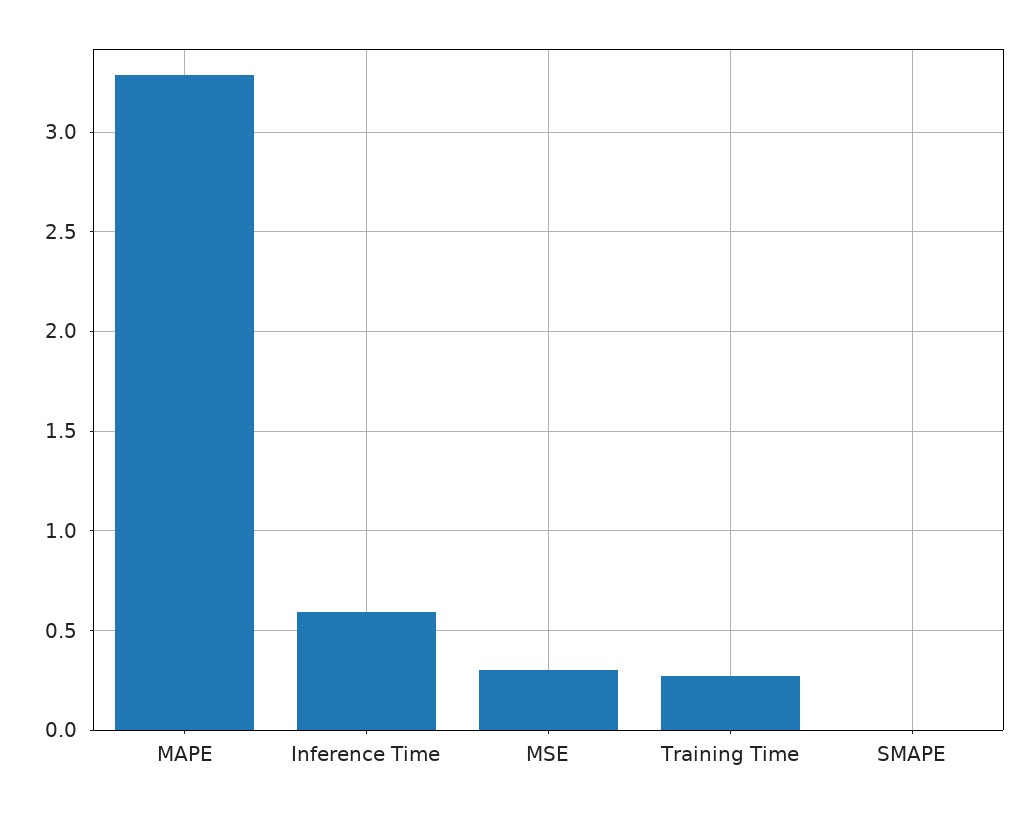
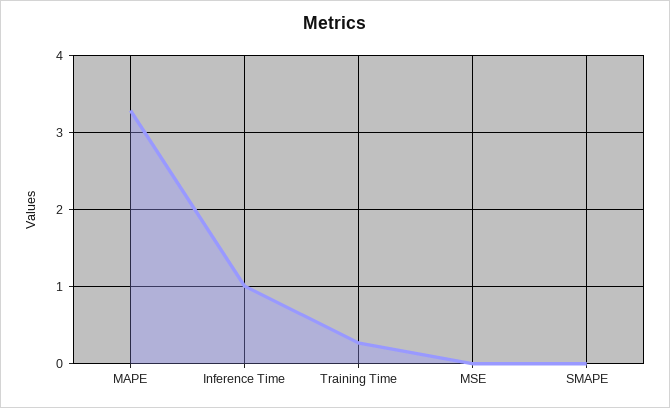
Inference Time: 0.6 -> 1
MSE: 0.3 -> 0

